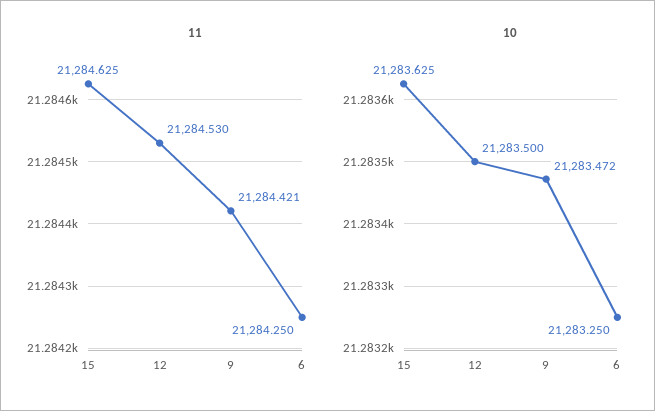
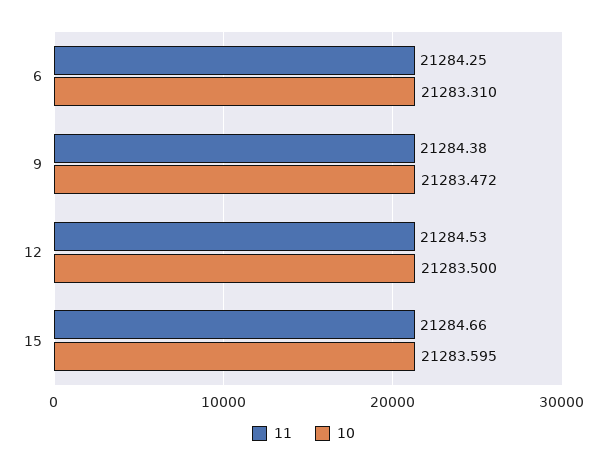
11, 15: 21284.625 -> 21284.66
11, 9: 21284.421 -> 21284.38
10, 15: 21283.625 -> 21283.595
10, 6: 21283.25 -> 21283.31

